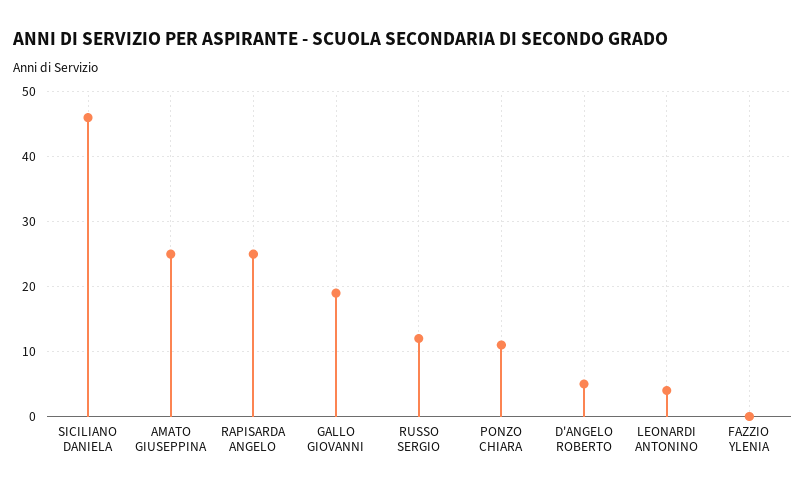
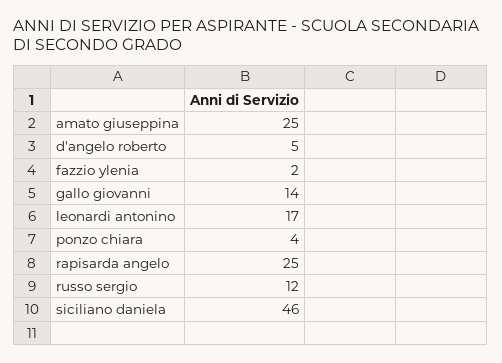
GALLO GIOVANNI: 19 -> 14
PONZO CHIARA: 11 -> 4
LEONARDI ANTONINO: 4 -> 17
FAZZIO YLENIA: 0 -> 2

